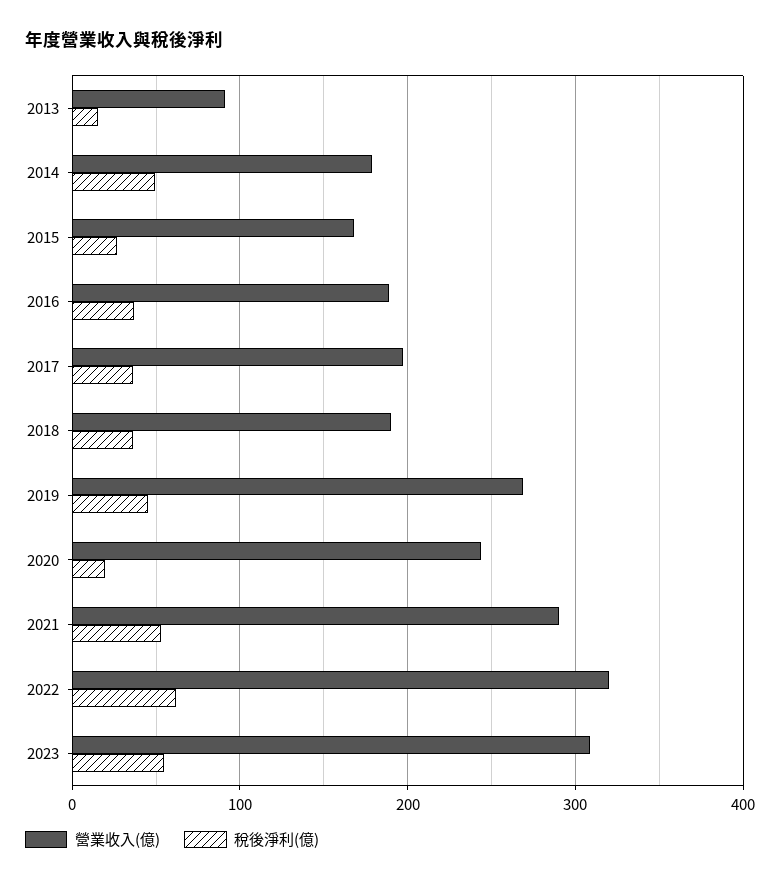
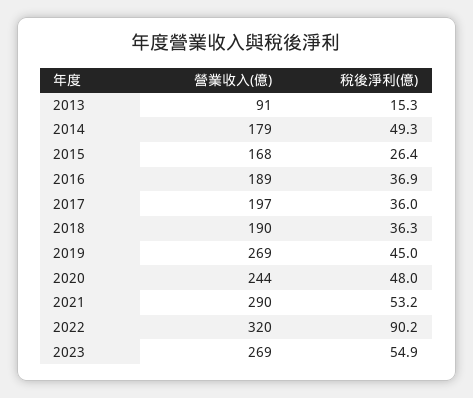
稅後淨利(億), 2020: 20 -> 48
稅後淨利(億), 2022: 60 -> 90.2
營業收入(億), 2023: 310 -> 269

